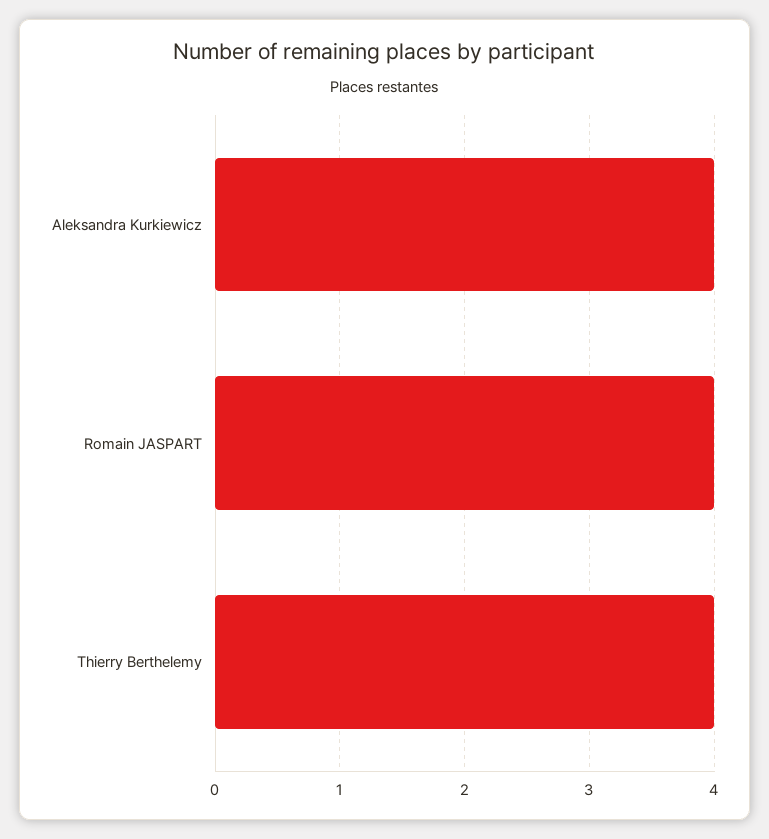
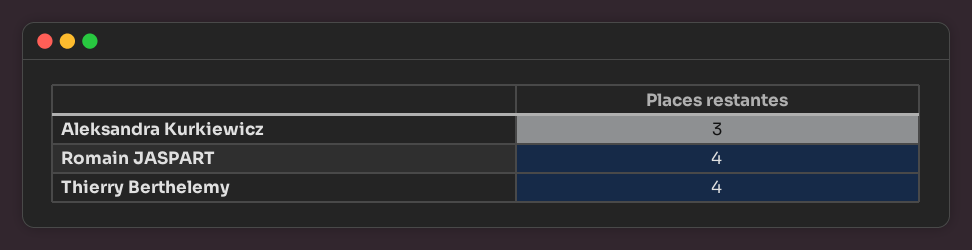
Aleksandra Kurkiewicz: 4 -> 3

